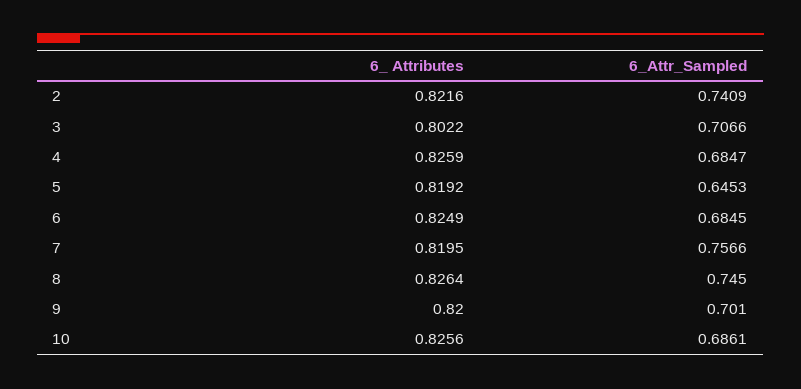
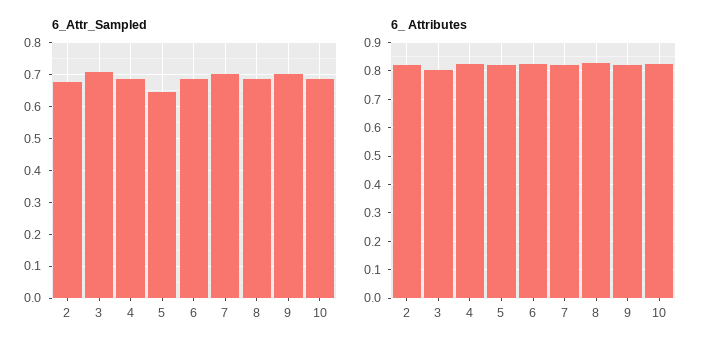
6_Attr_Sampled, 2: 0.7409 -> 0.68
6_Attr_Sampled, 7: 0.7566 -> 0.7
6_Attr_Sampled, 8: 0.745 -> 0.68

